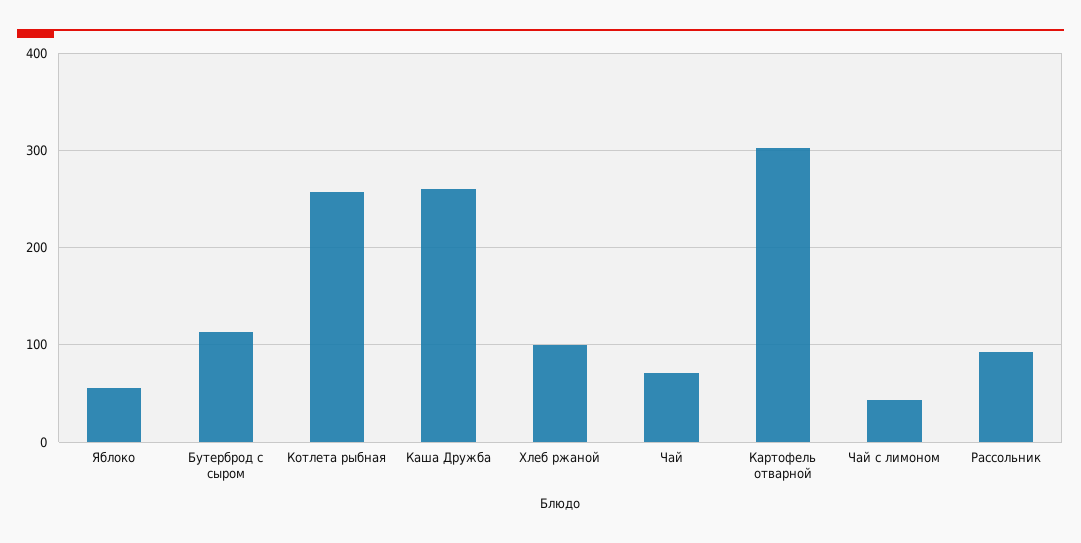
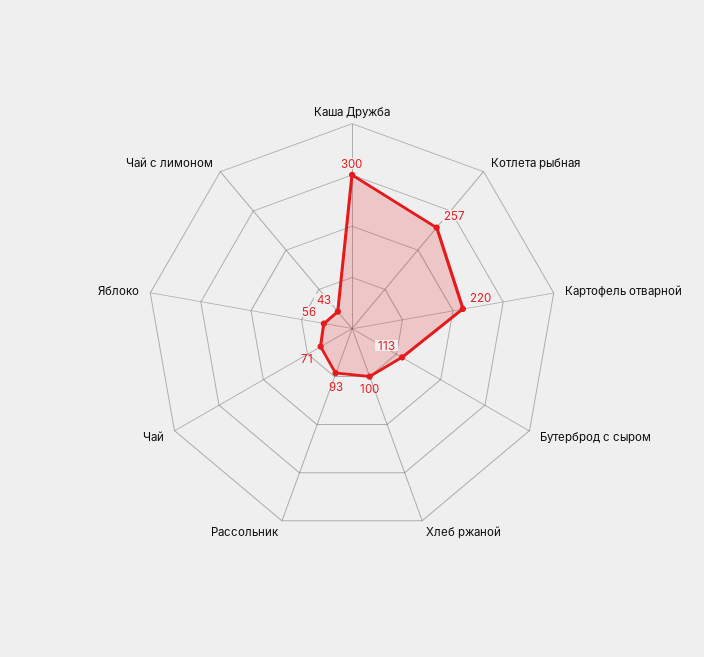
Каша Дружба: 260 -> 300
Картофель отварной: 300 -> 220

